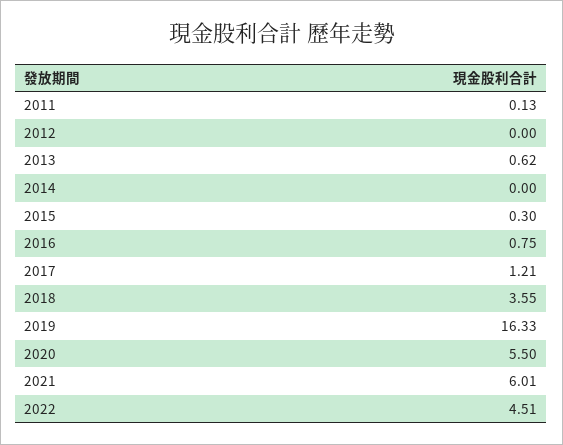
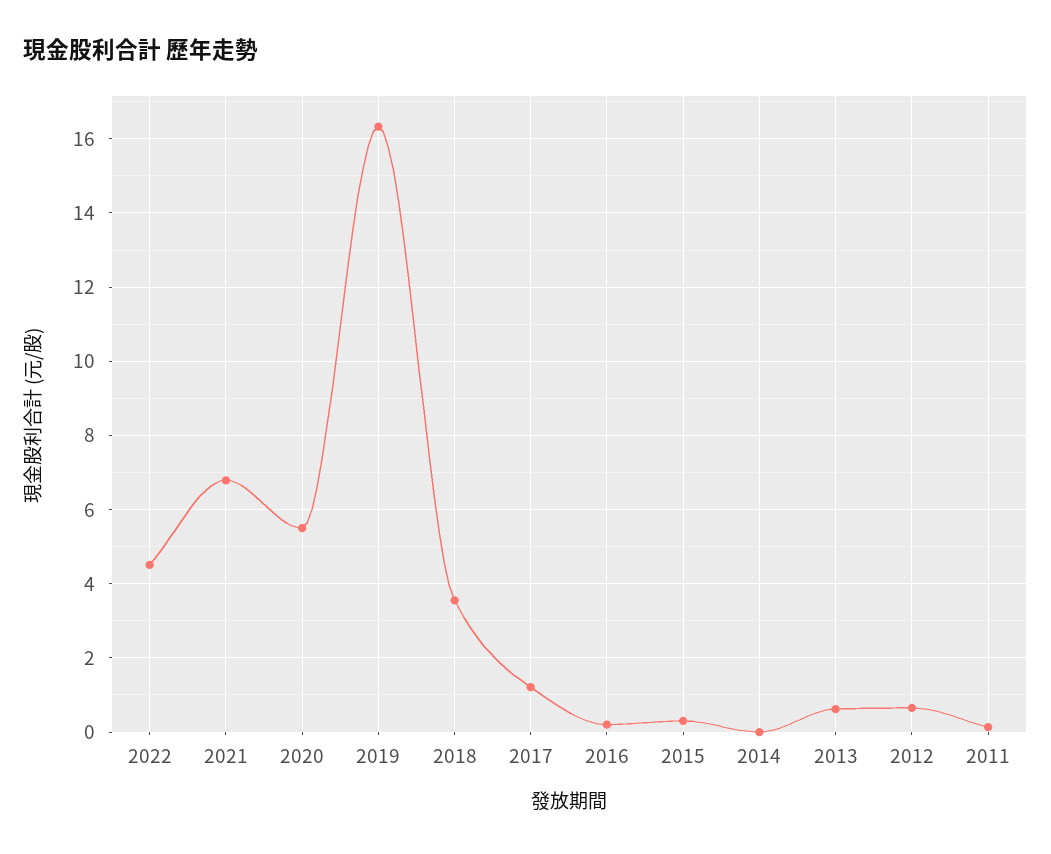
2012: 0 -> 0.6
2016: 0.75 -> 0.2
2021: 6.01 -> 6.8

